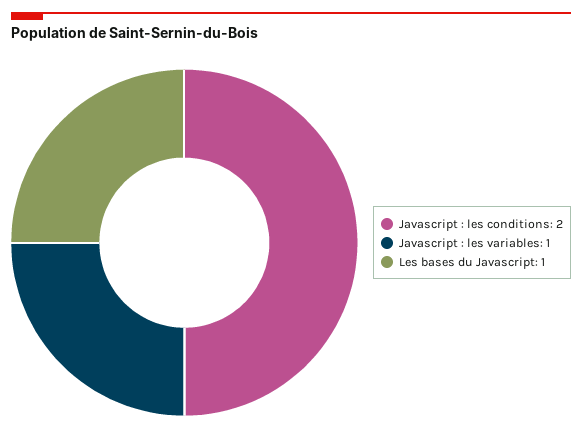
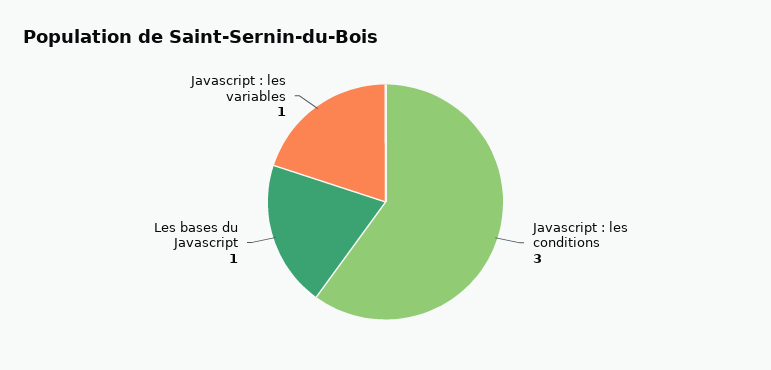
Javascript : les conditions: 2 -> 3

